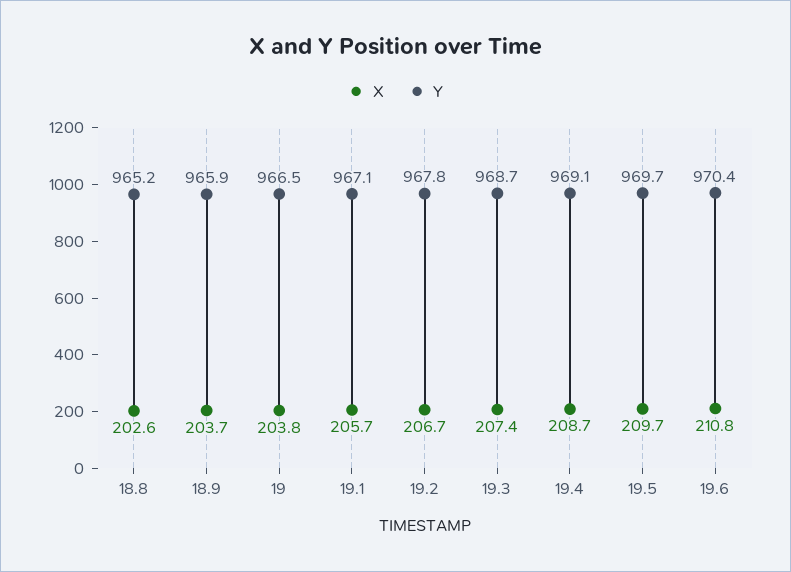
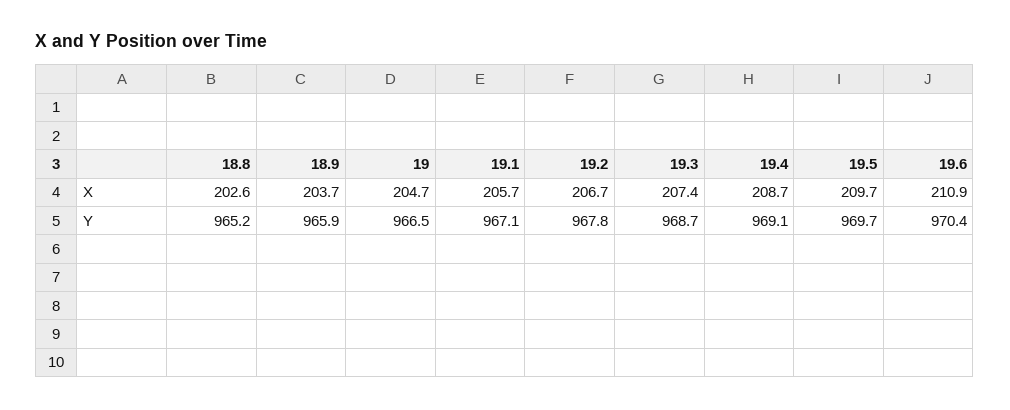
X, 19: 203.8 -> 204.7
X, 19.6: 210.8 -> 210.9

